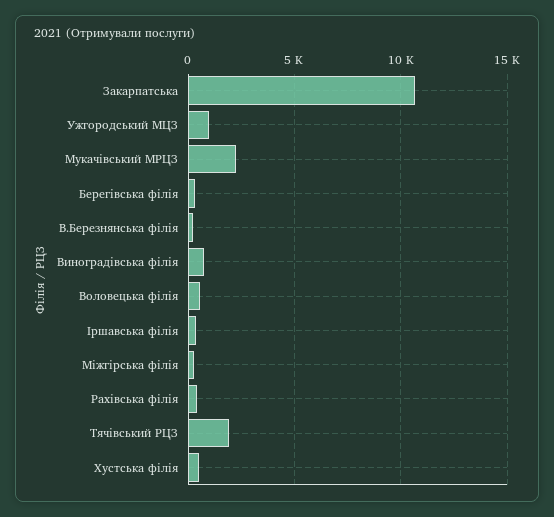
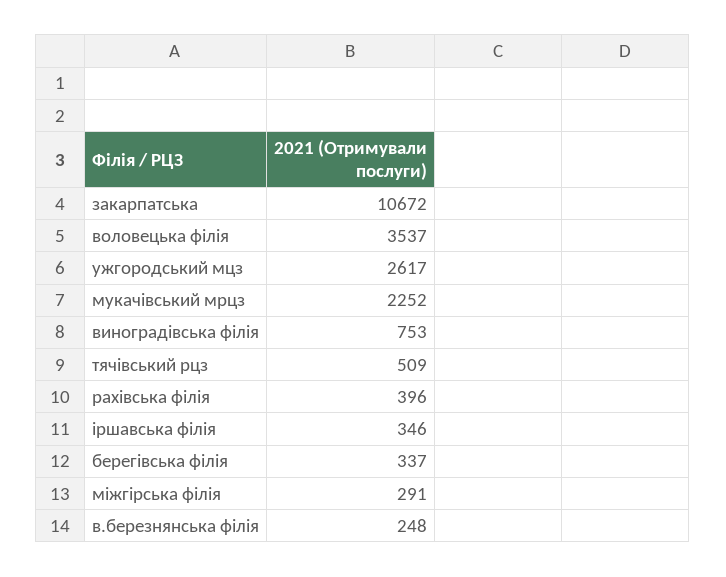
Ужгородський МЦЗ: 1000 -> 2617
Воловецька філія: 500 -> 3537
Тячівський РЦЗ: 2000 -> 509
Хустська філія: 500 -> none

